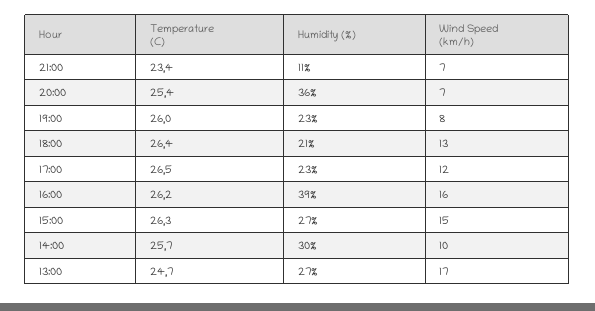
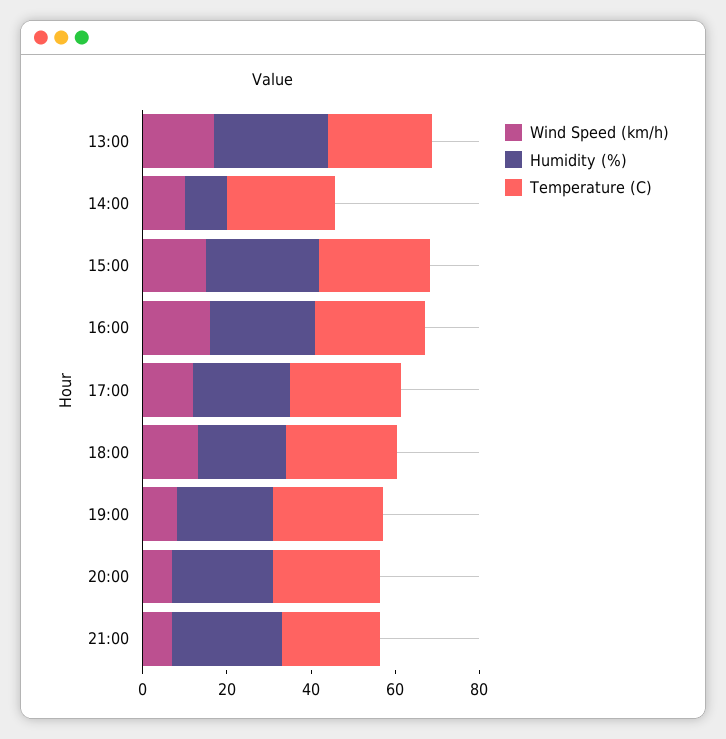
Humidity (%), 21:00: 11 -> 25
Humidity (%), 20:00: 36 -> 25
Humidity (%), 16:00: 39 -> 25
Humidity (%), 14:00: 30 -> 10

